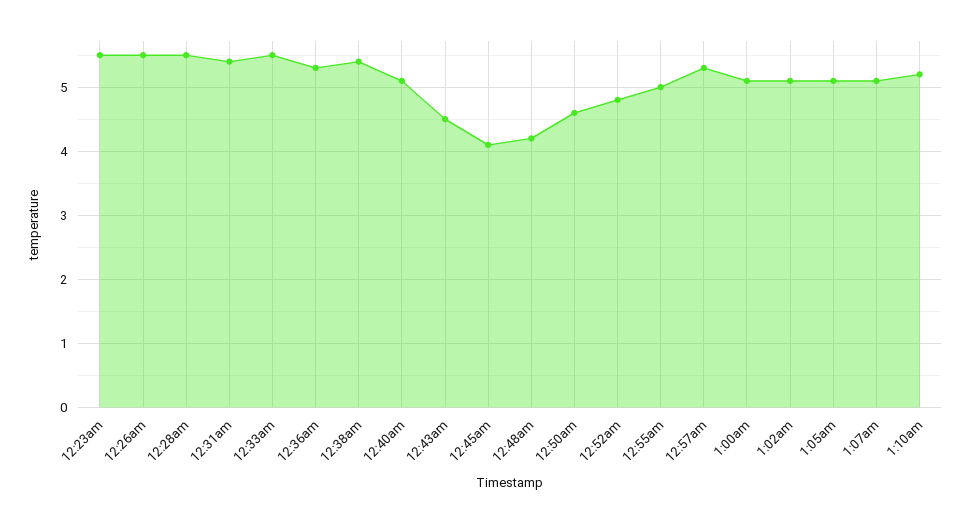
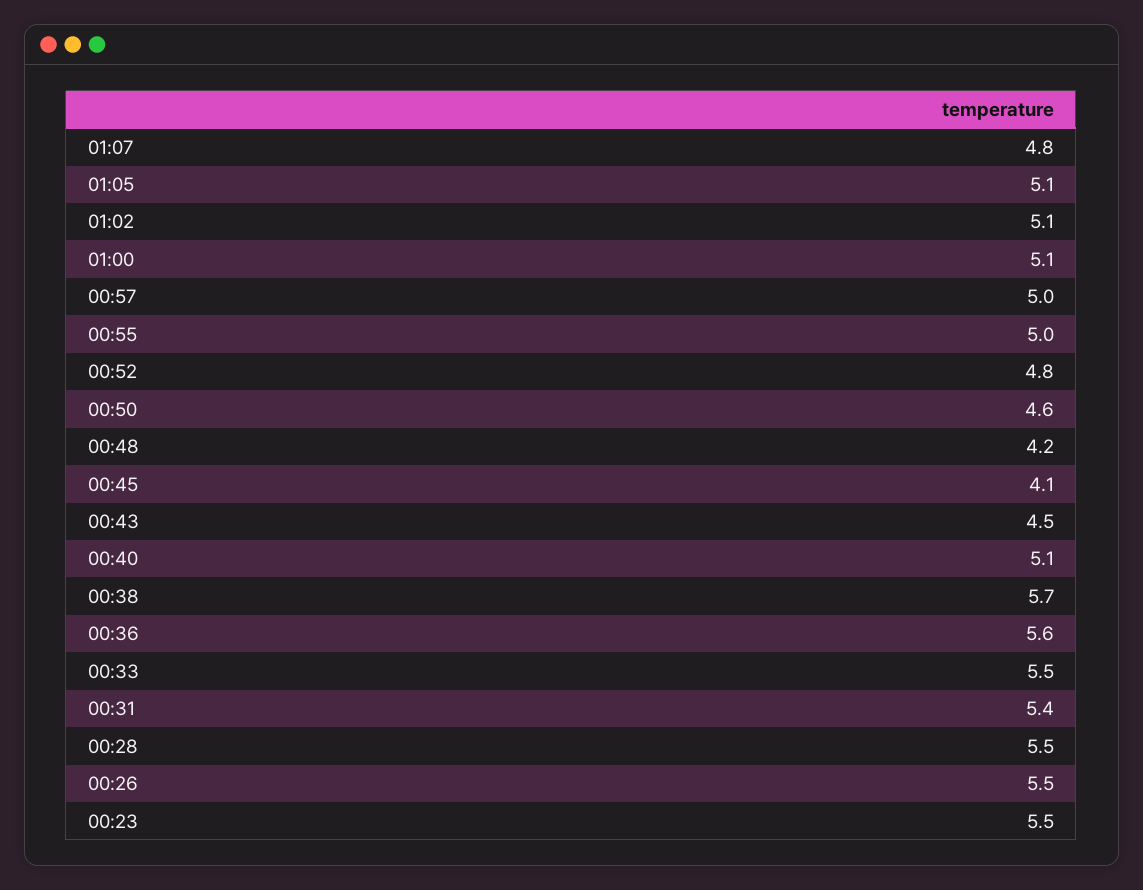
12:36am: 5.3 -> 5.6
12:38am: 5.4 -> 5.7
12:57am: 5.3 -> 5
1:07am: 5.1 -> 4.8
1:10am: 5.2 -> none

